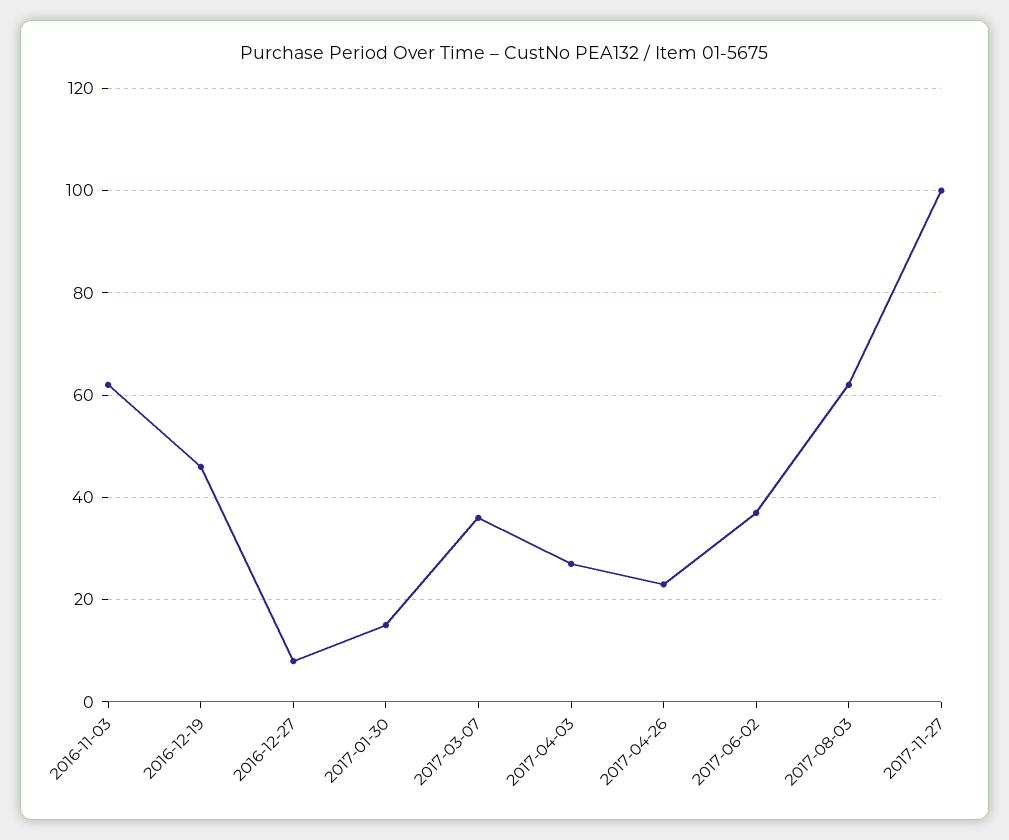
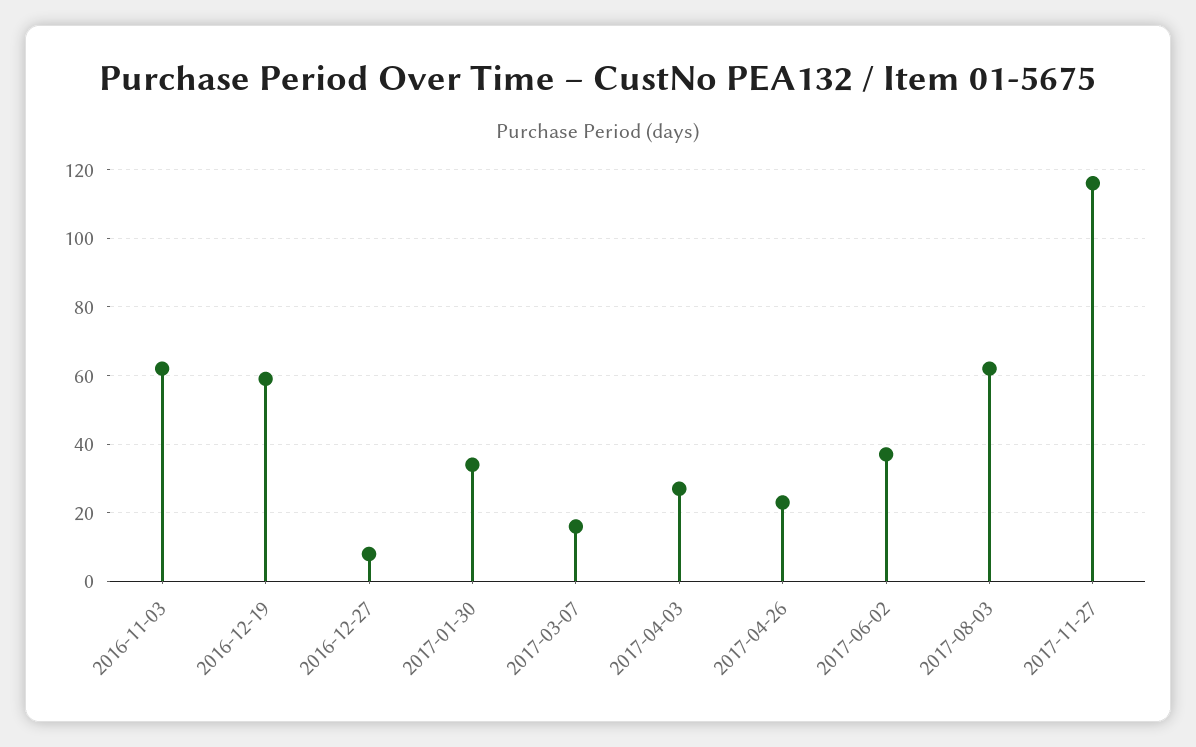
2016-12-19: 45 -> 60
2017-01-30: 15 -> 35
2017-03-07: 35 -> 15
2017-11-27: 100 -> 115

